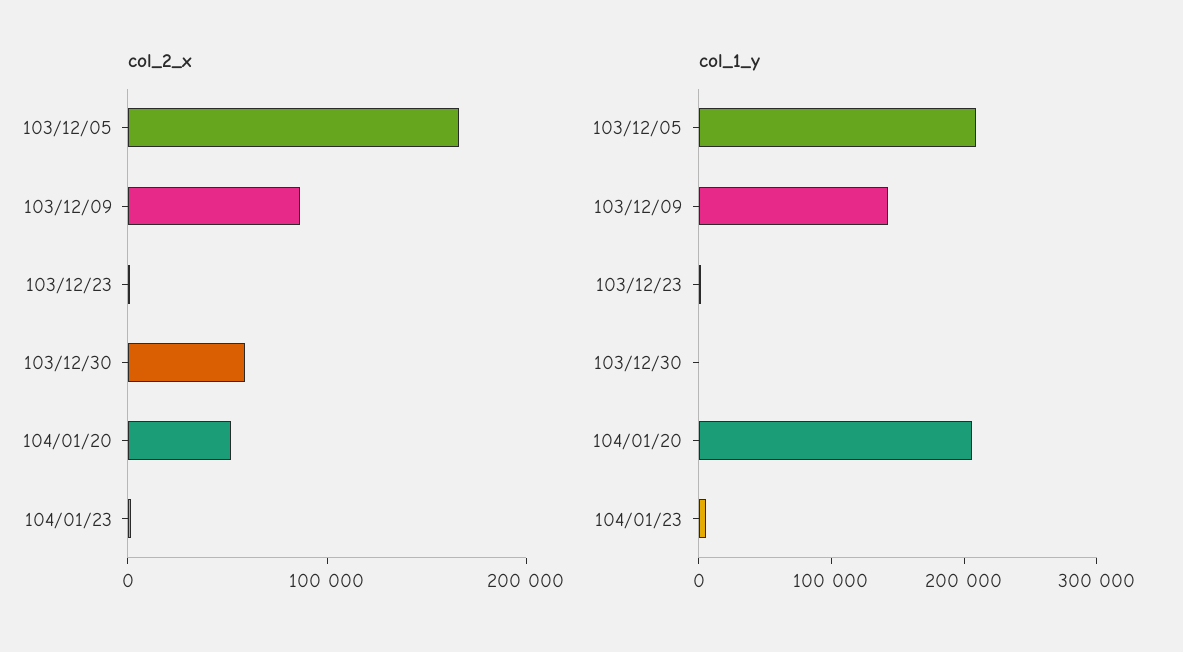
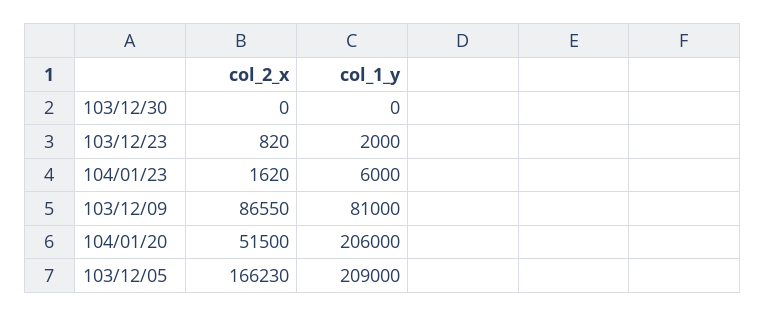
col_2_x, 103/12/30: 60000 -> 0
col_1_y, 103/12/09: 140000 -> 81000

